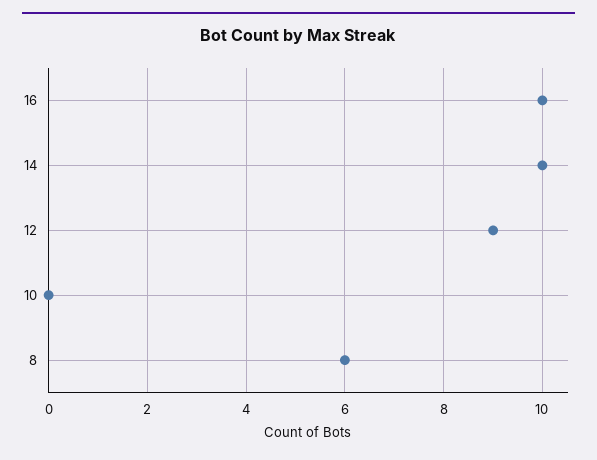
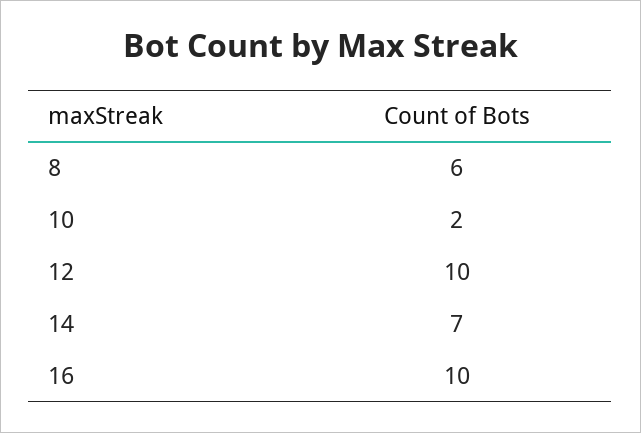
14: 10 -> 7
12: 9 -> 10
10: 0 -> 2

